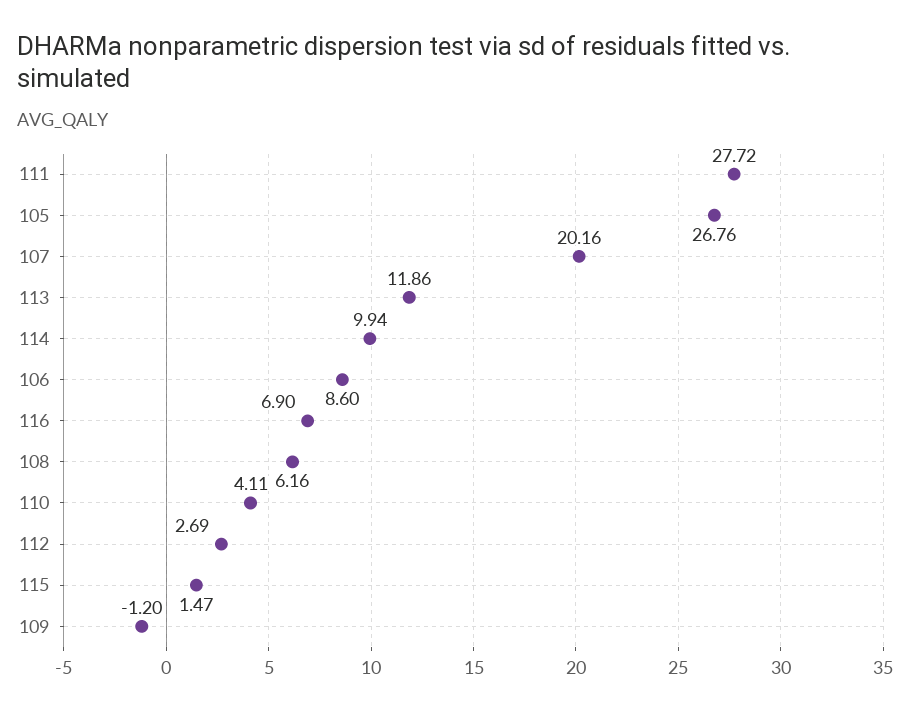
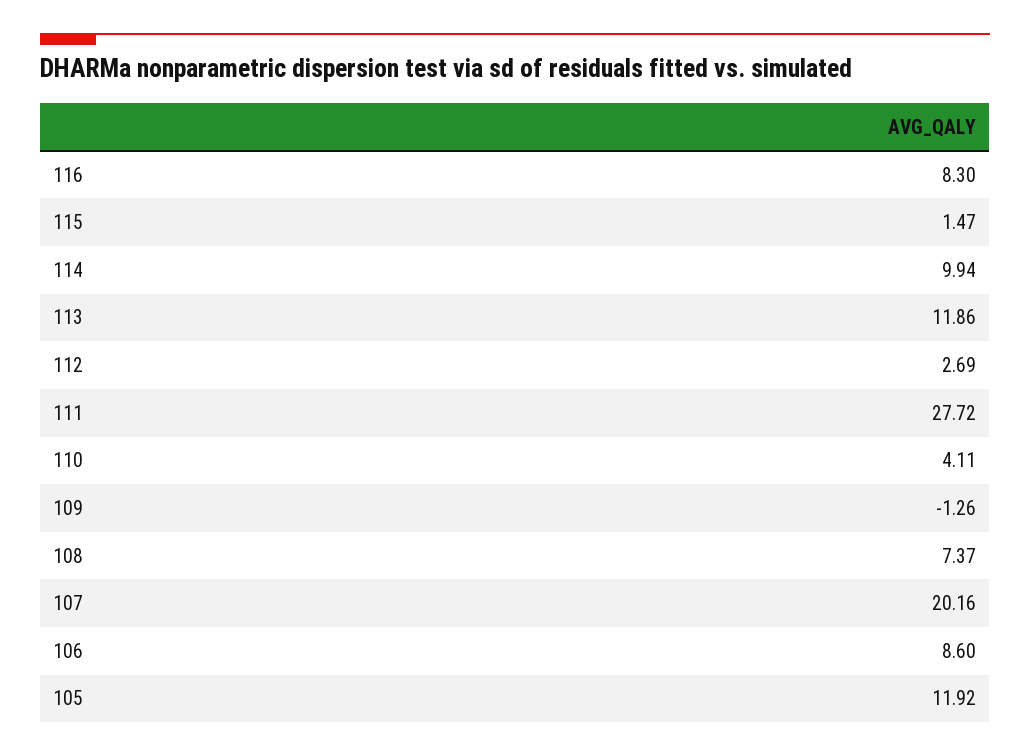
105: 26.76 -> 11.92
116: 6.9 -> 8.3
108: 6.16 -> 7.37
109: -1.2 -> -1.26

